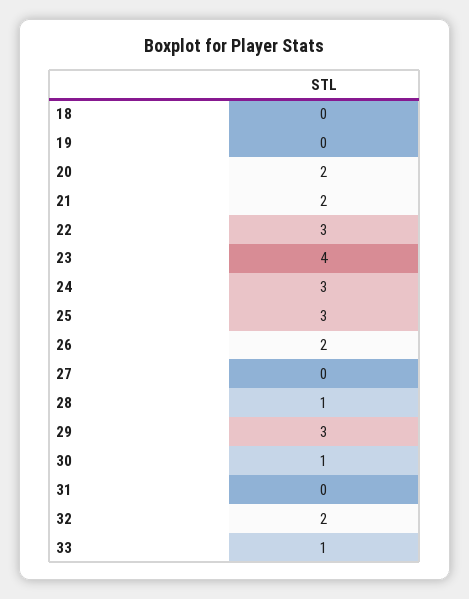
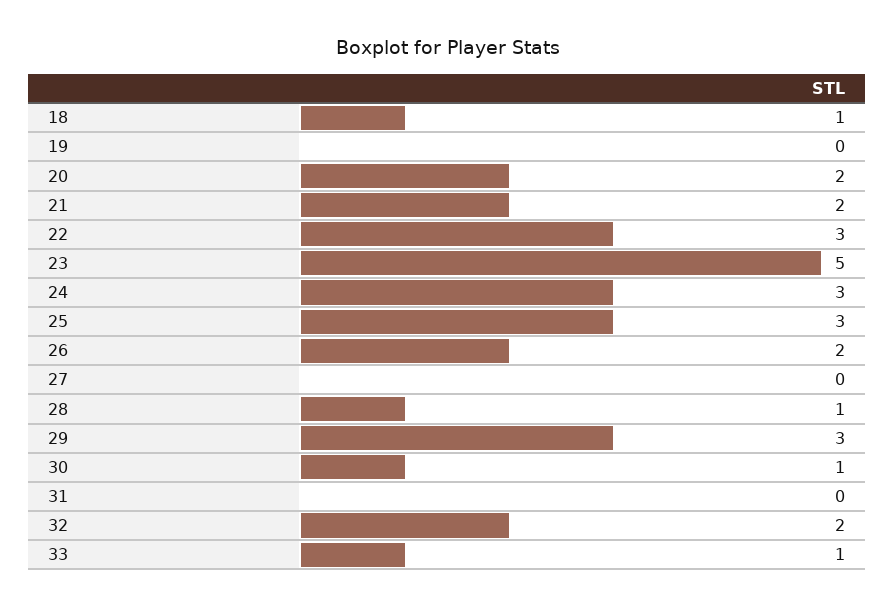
18: 0 -> 1
23: 4 -> 5

